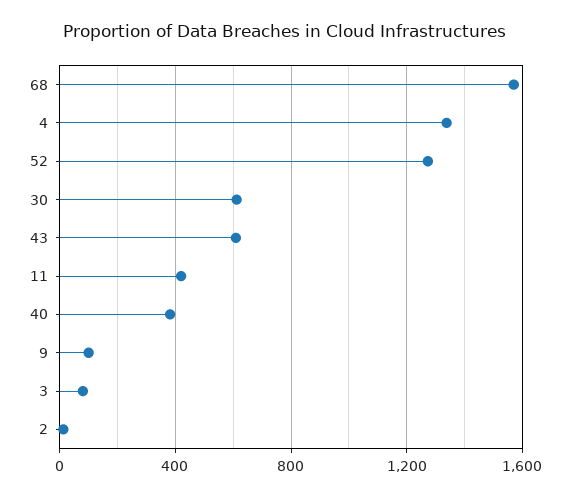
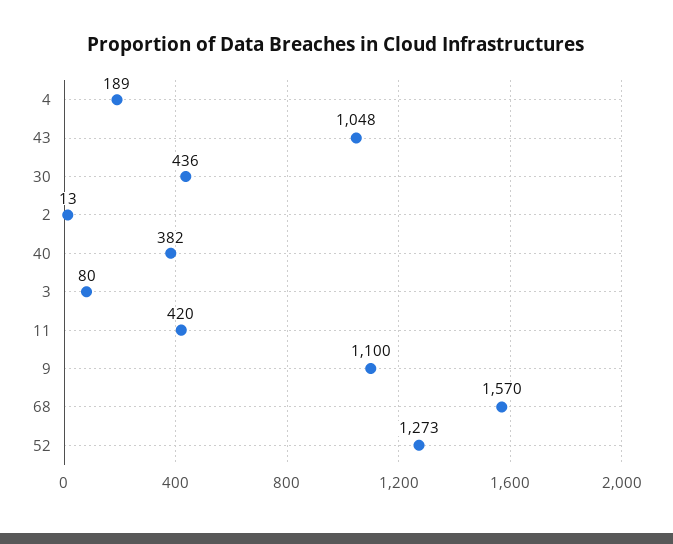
4: 1350 -> 189
30: 600 -> 436
43: 600 -> 1048
9: 100 -> 1100

